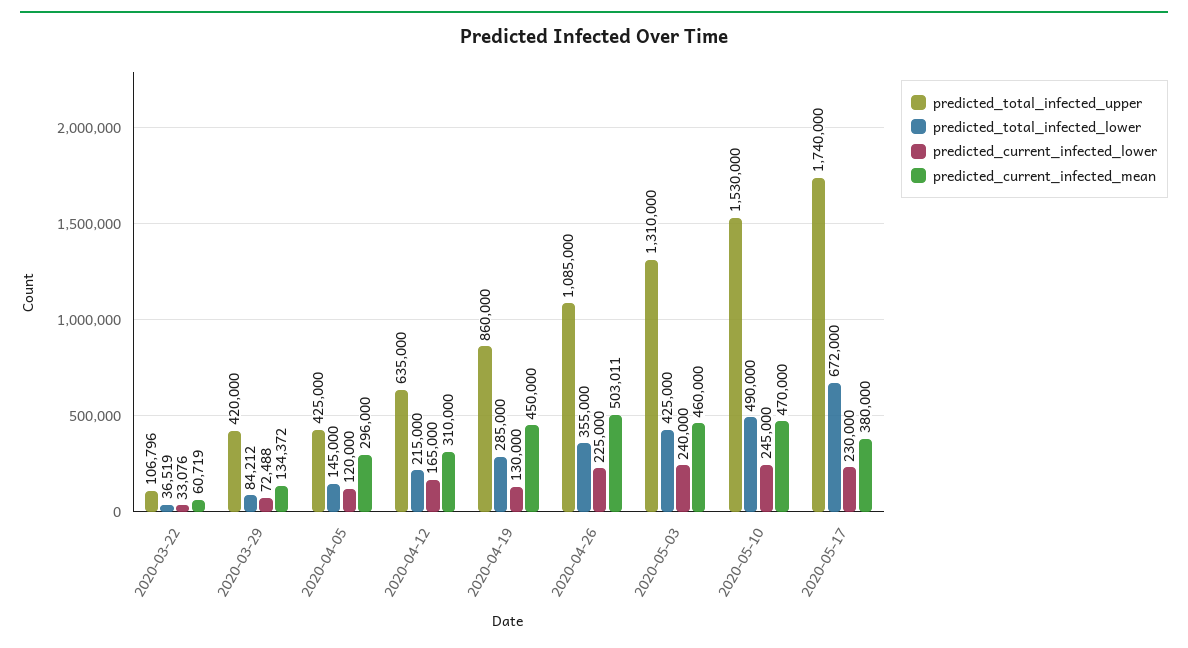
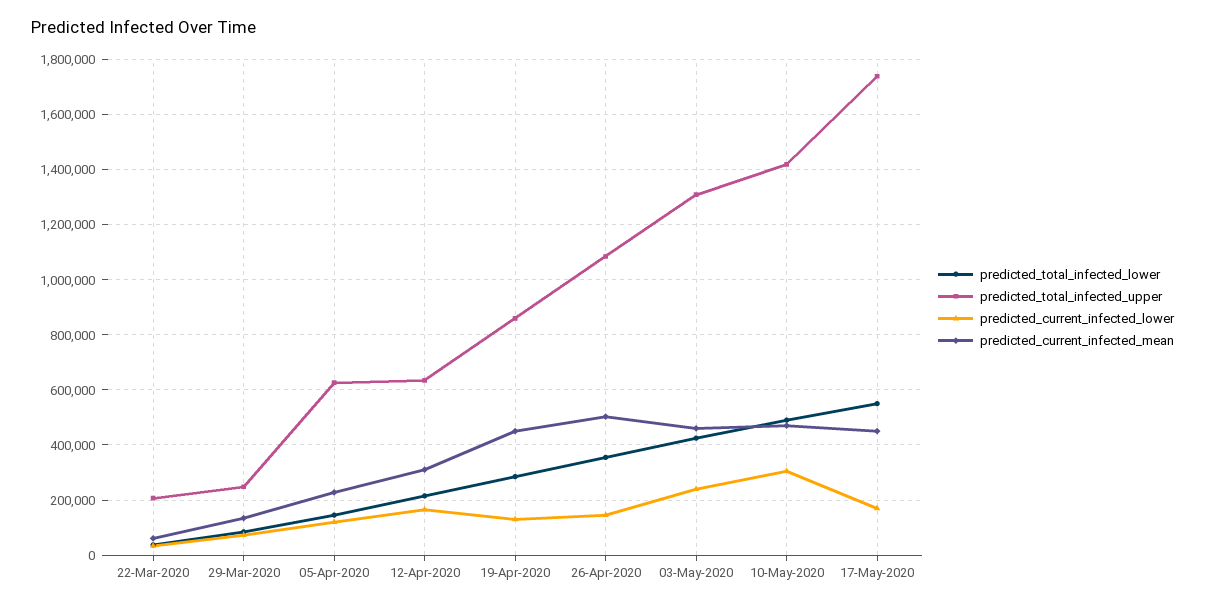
predicted_total_infected_upper, 2020-03-22: 106796 -> 200000
predicted_total_infected_upper, 2020-03-29: 420000 -> 250000
predicted_total_infected_upper, 2020-04-05: 425000 -> 625000
predicted_current_infected_mean, 2020-04-05: 296000 -> 225000
predicted_current_infected_lower, 2020-04-26: 225000 -> 150000
predicted_total_infected_upper, 2020-05-10: 1530000 -> 1425000
predicted_current_infected_lower, 2020-05-10: 245000 -> 300000
predicted_total_infected_lower, 2020-05-17: 672000 -> 550000
predicted_current_infected_lower, 2020-05-17: 230000 -> 175000
predicted_current_infected_mean, 2020-05-17: 380000 -> 450000

